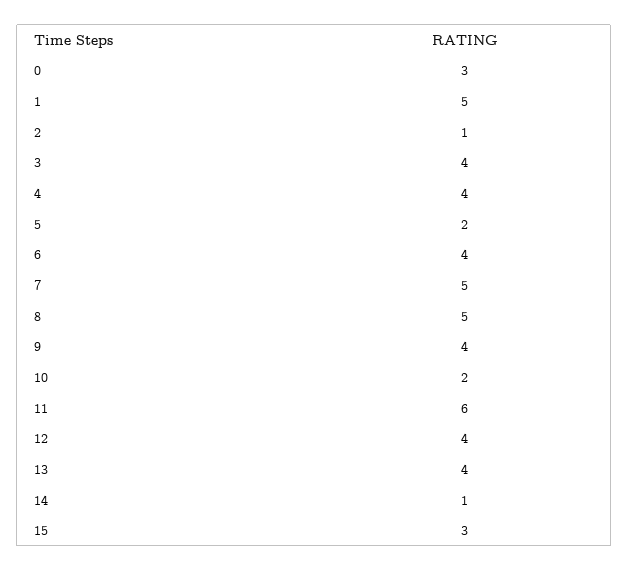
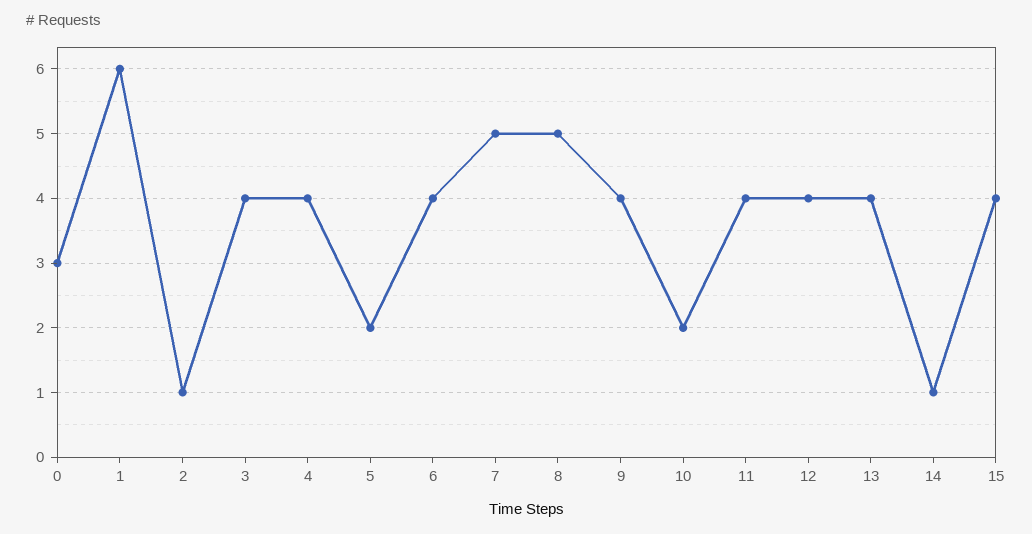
1: 5 -> 6
11: 6 -> 4
15: 3 -> 4

